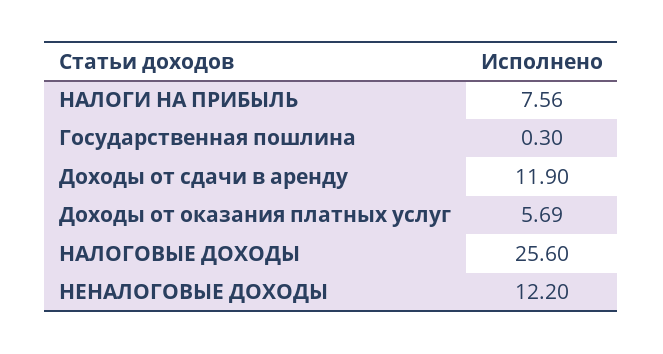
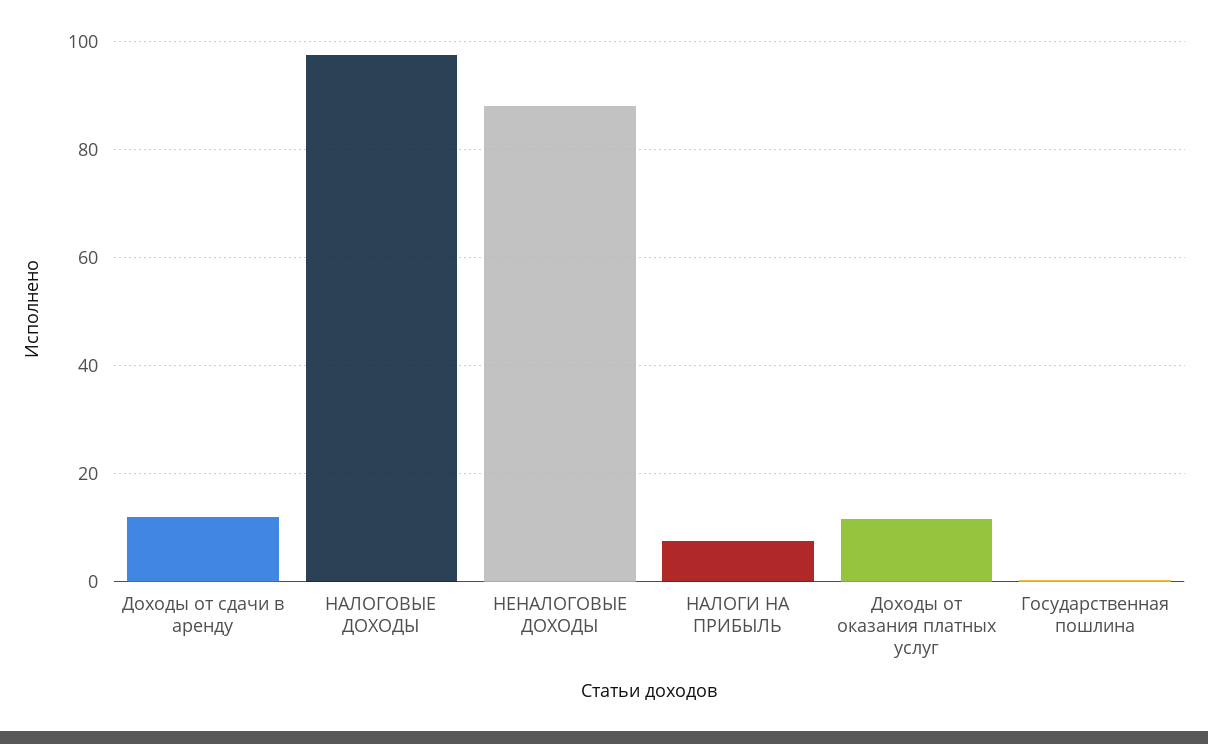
Доходы от оказания платных услуг: 5.69 -> 12
НАЛОГОВЫЕ ДОХОДЫ: 25.6 -> 98
НЕНАЛОГОВЫЕ ДОХОДЫ: 12.2 -> 88

